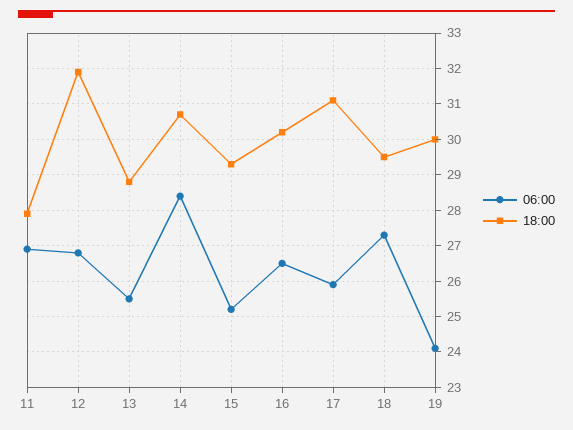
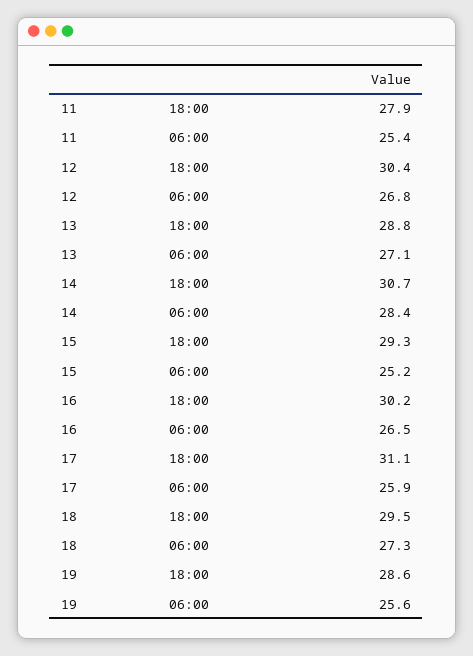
06:00, 11: 27 -> 25.4
18:00, 12: 32 -> 30.4
06:00, 13: 25.5 -> 27.1
06:00, 19: 24 -> 25.6
18:00, 19: 30 -> 28.6

